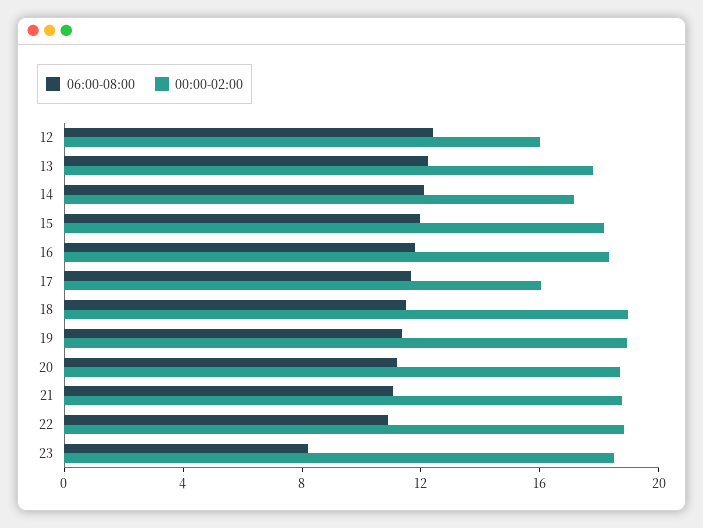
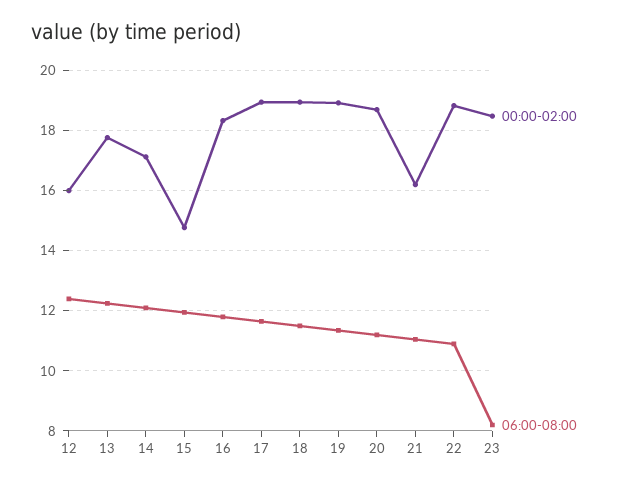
00:00-02:00, 15: 18 -> 14.8
00:00-02:00, 17: 16 -> 19
00:00-02:00, 21: 19 -> 16.2

